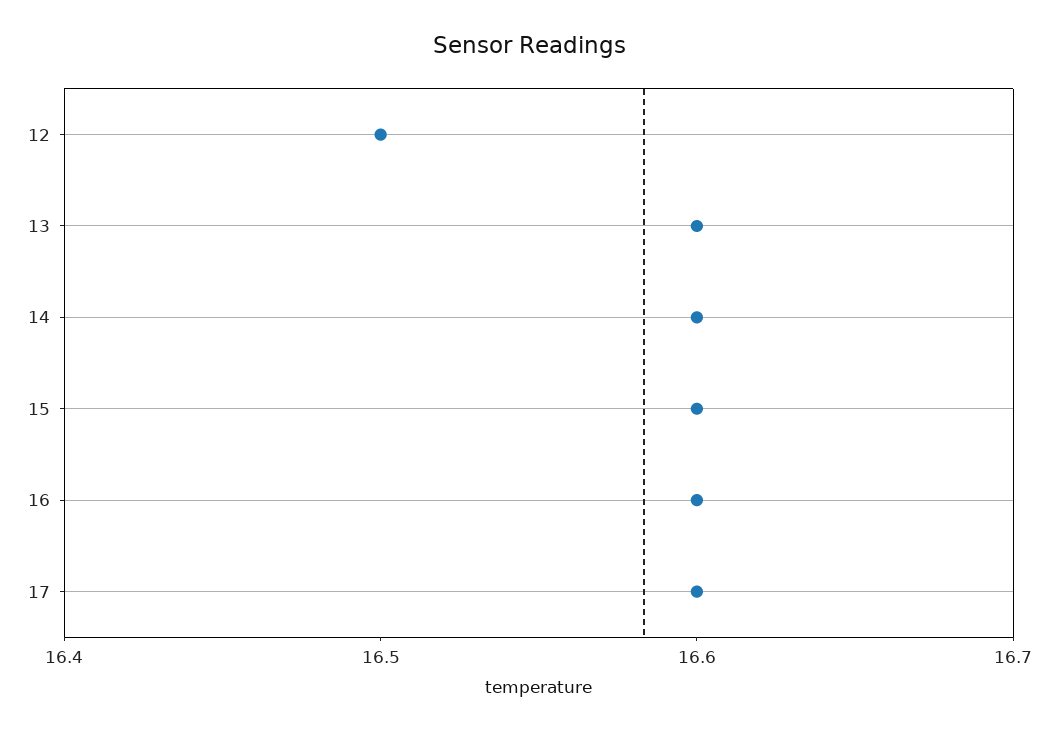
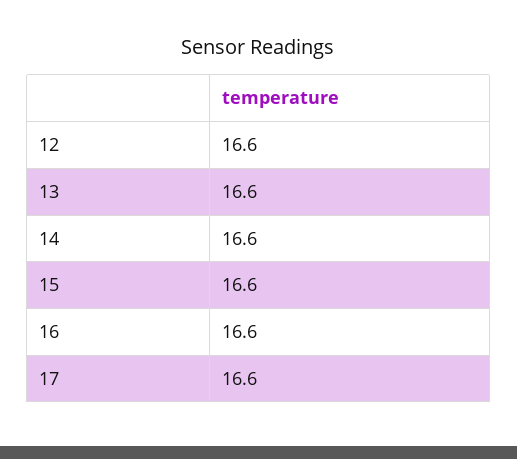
12: 16.5 -> 16.6

